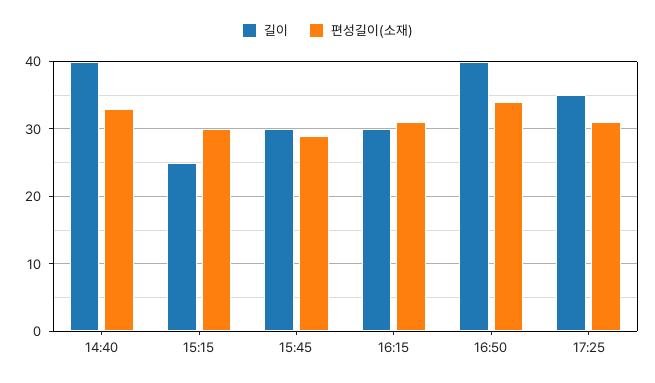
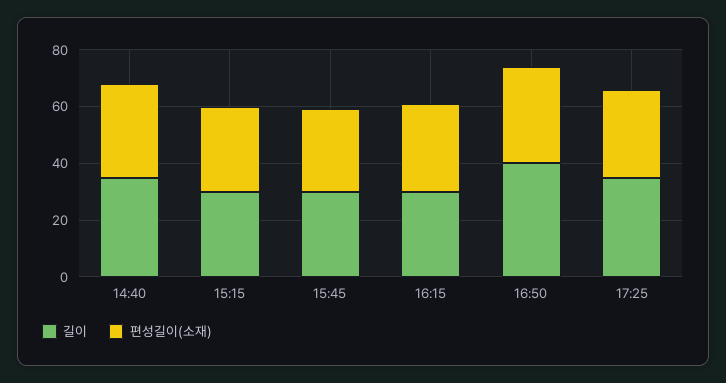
길이, 14:40: 40 -> 35
길이, 15:15: 25 -> 30

